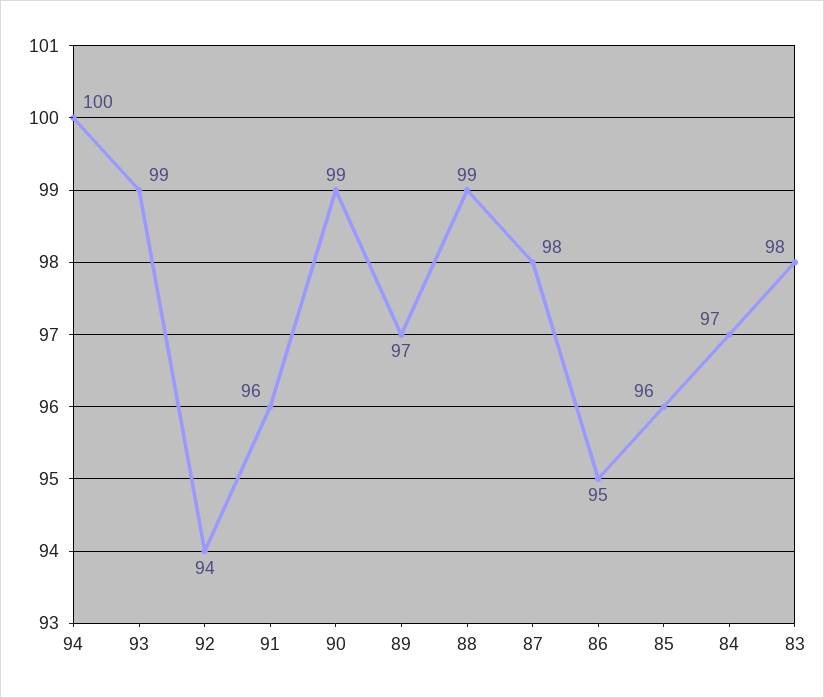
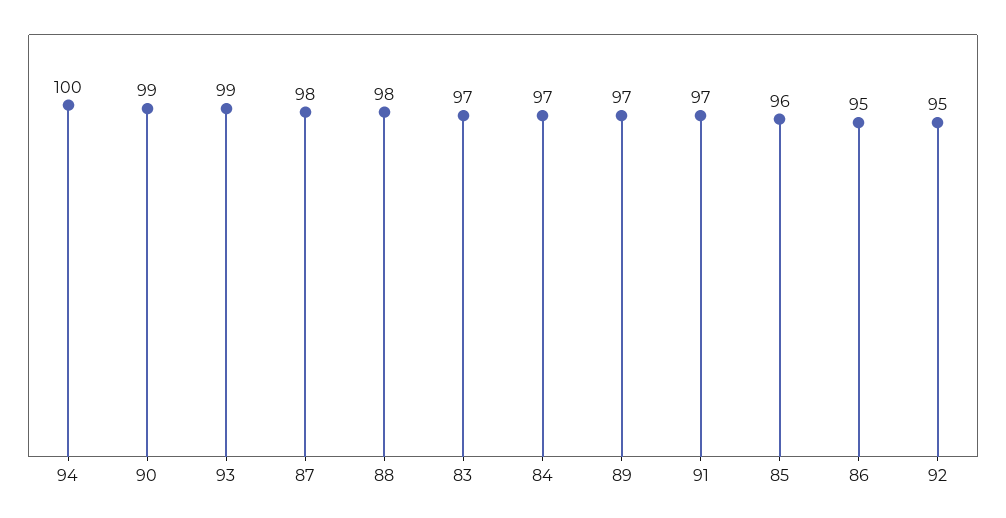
92: 94 -> 95
91: 96 -> 97
88: 99 -> 98
83: 98 -> 97

